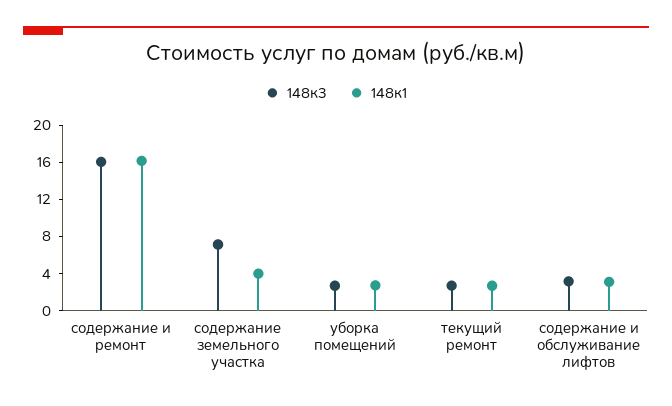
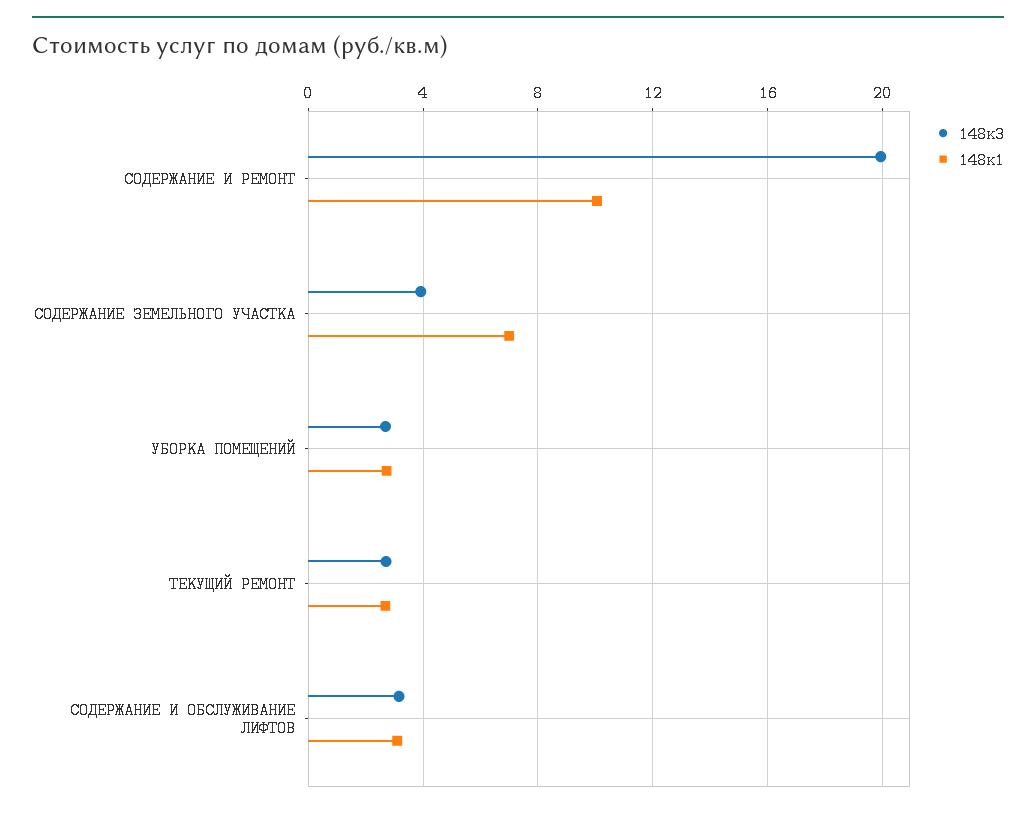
148к3, содержание и ремонт: 16 -> 20
148к1, содержание и ремонт: 16 -> 10
148к3, содержание земельного участка: 7 -> 4
148к1, содержание земельного участка: 4 -> 7

